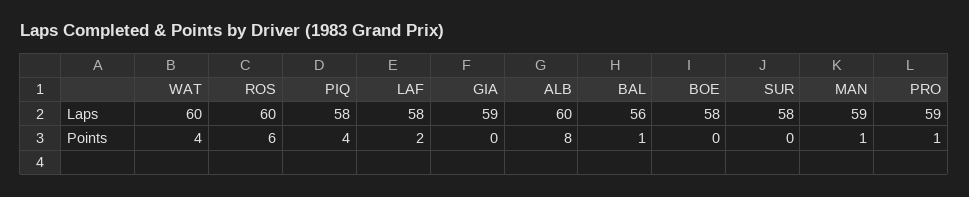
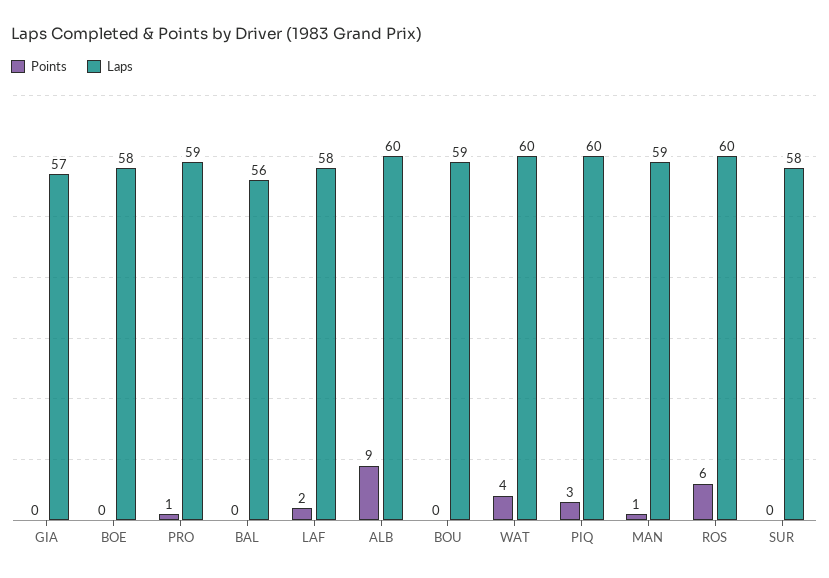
Laps, PIQ: 58 -> 60
Laps, GIA: 59 -> 57
Points, PIQ: 4 -> 3
Points, ALB: 8 -> 9
Points, BAL: 1 -> 0
Points, BOU: none -> 0
Laps, BOU: none -> 59

